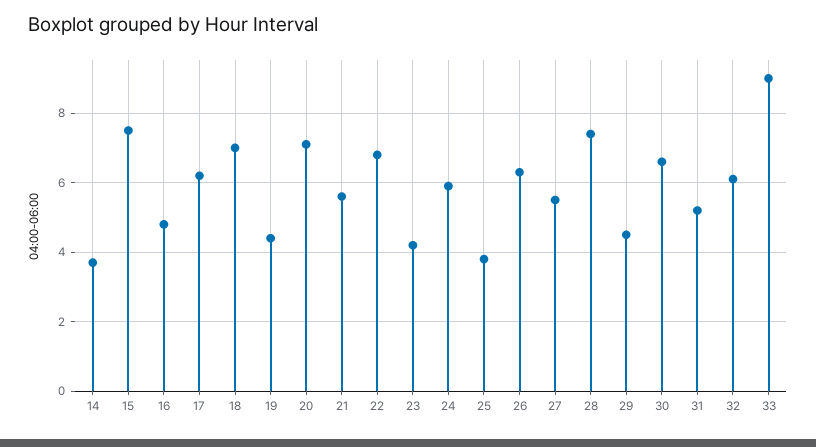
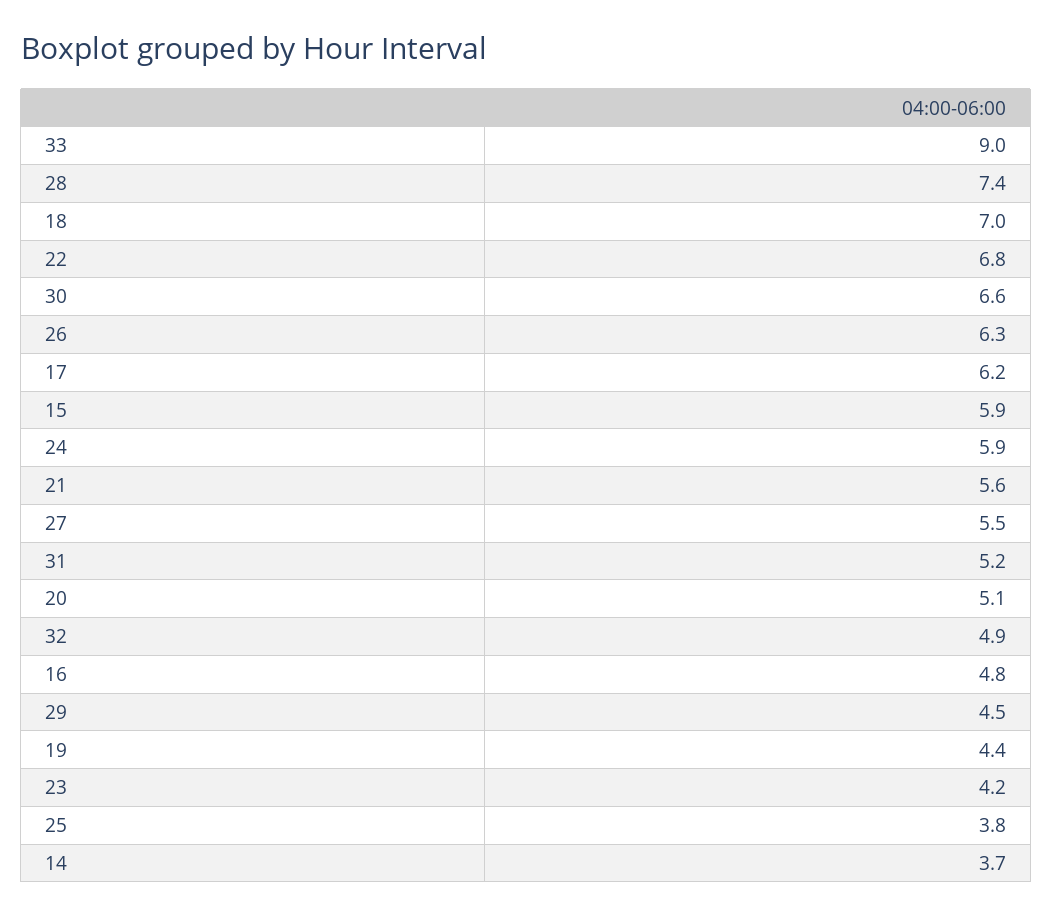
15: 7.5 -> 5.9
20: 7 -> 5.1
32: 6 -> 4.9

